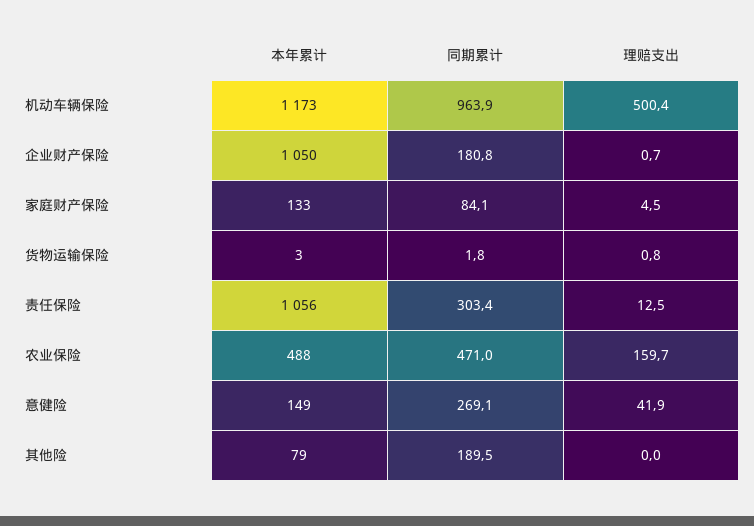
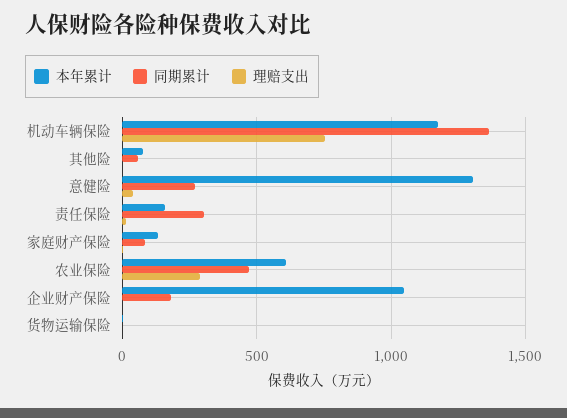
同期累计, 机动车辆保险: 963.9 -> 1350
理赔支出, 机动车辆保险: 500.4 -> 750
本年累计, 责任保险: 1056 -> 150
本年累计, 农业保险: 488 -> 600
理赔支出, 农业保险: 159.7 -> 300
本年累计, 意健险: 149 -> 1300
同期累计, 其他险: 189.5 -> 50

